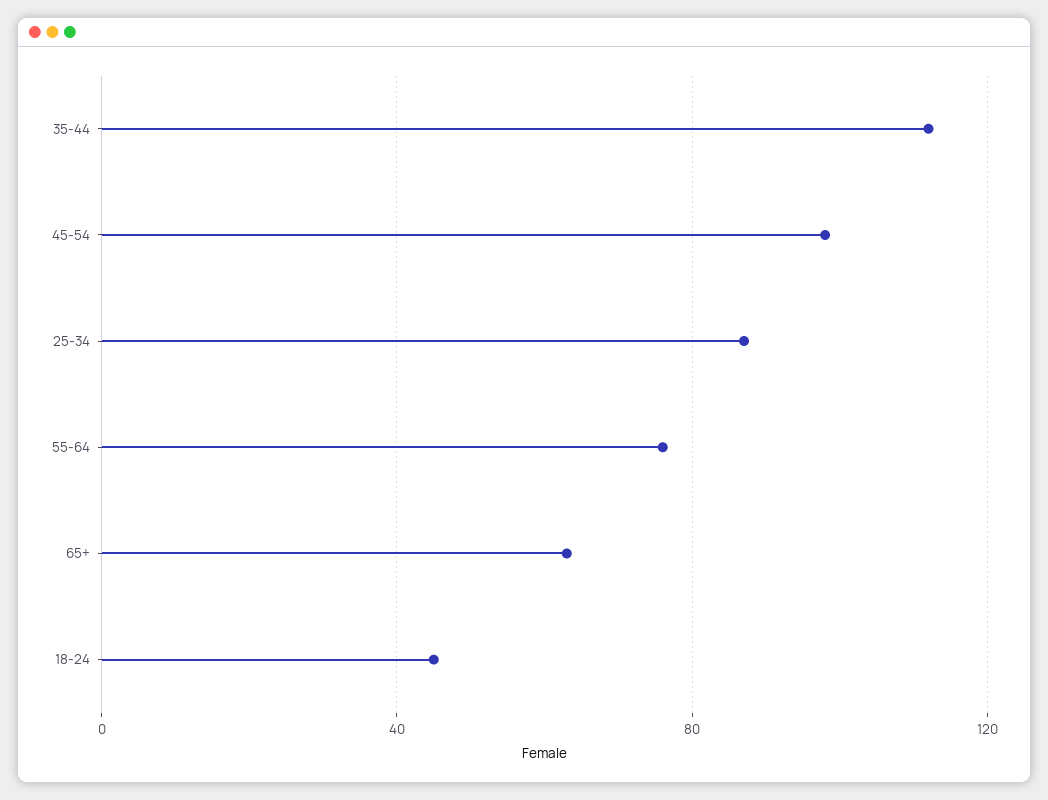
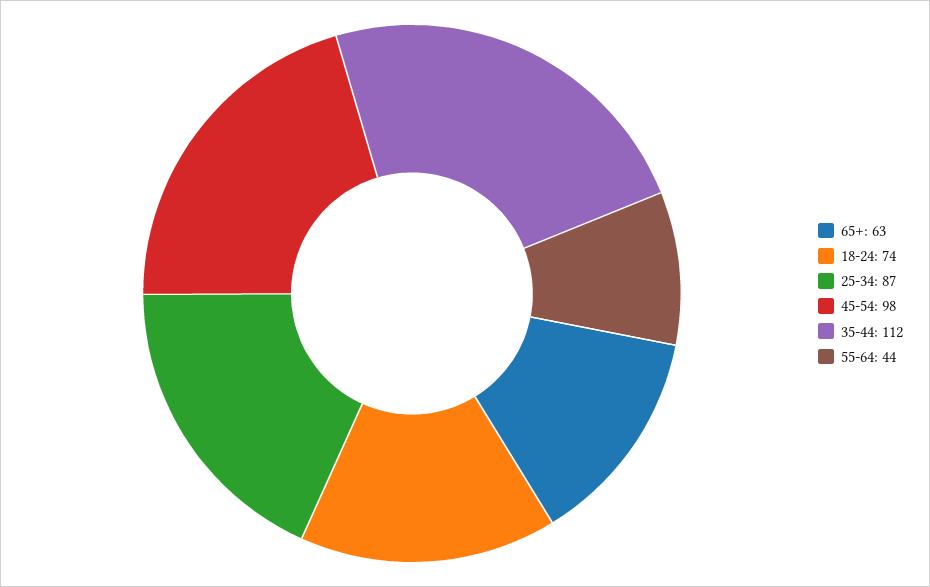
55-64: 75 -> 44
18-24: 45 -> 74

